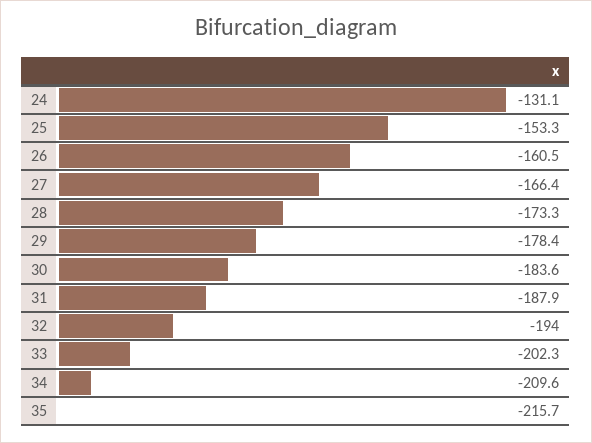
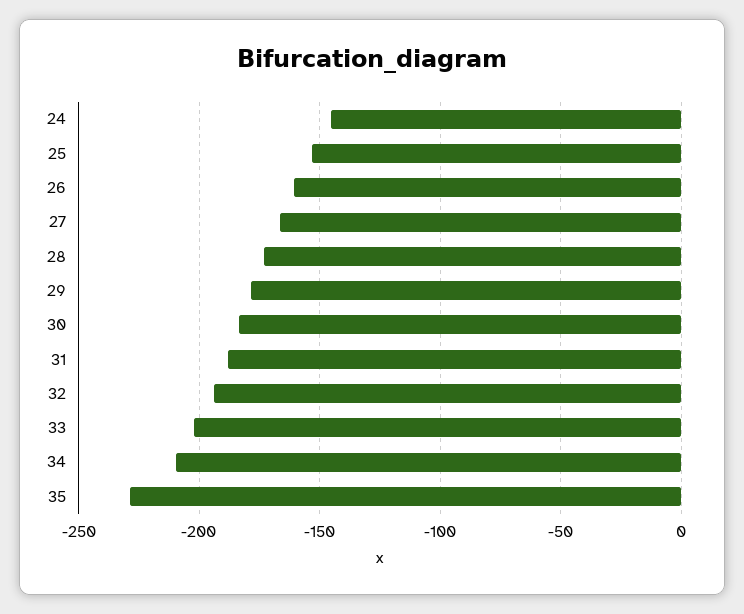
24: -131.1 -> -145
35: -215.7 -> -230

